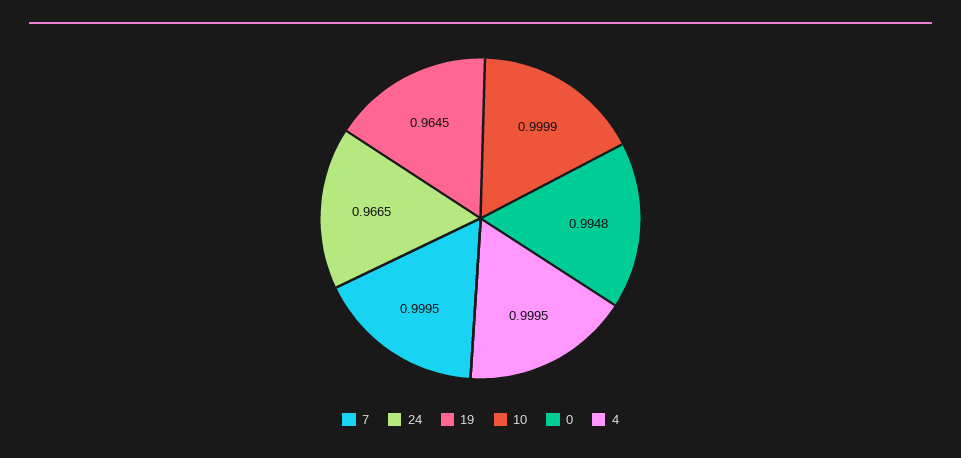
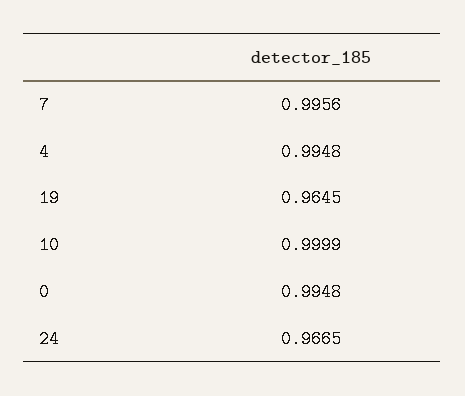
7: 0.9995 -> 0.9956
4: 0.9995 -> 0.9948

